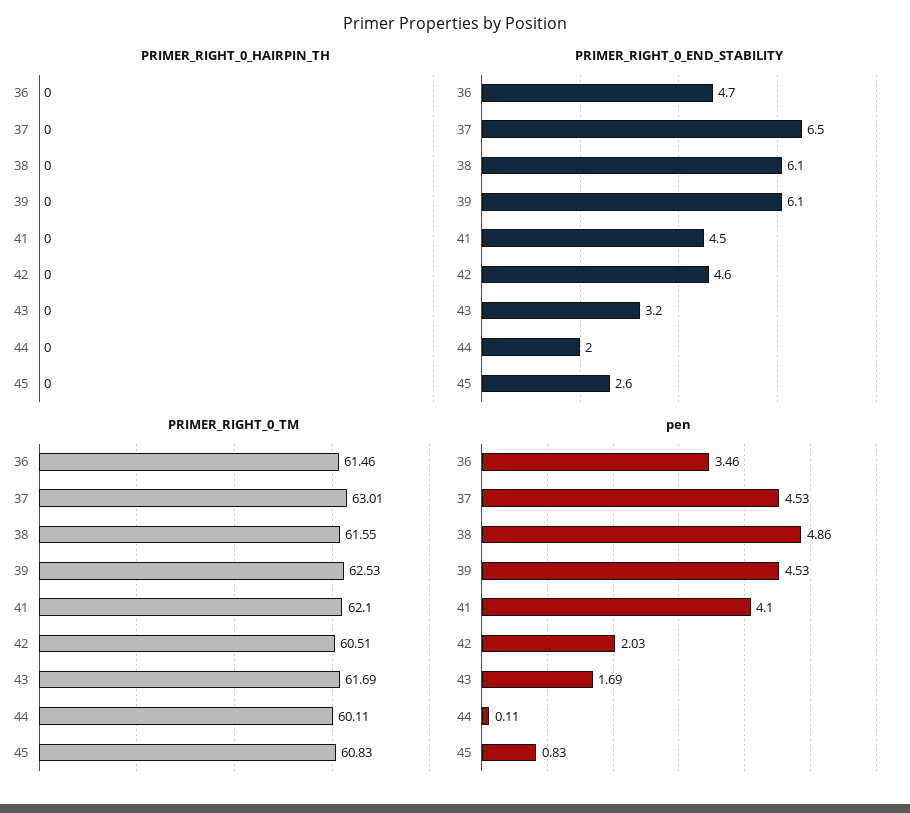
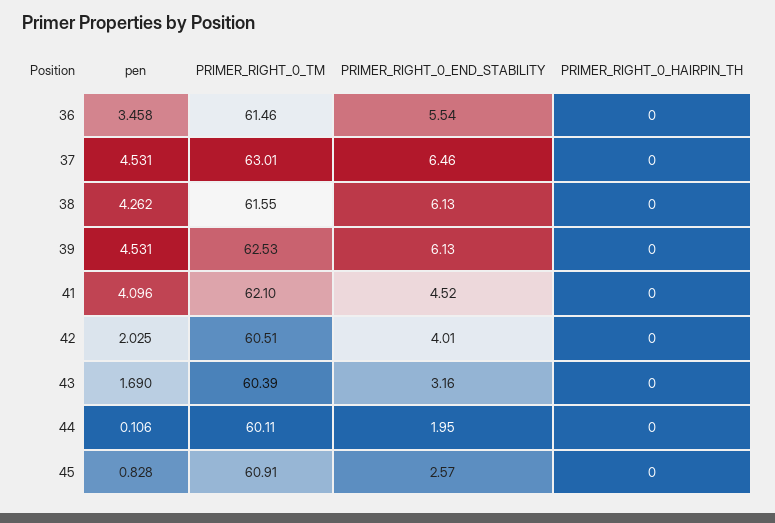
PRIMER_RIGHT_0_END_STABILITY, 36: 4.7 -> 5.54
PRIMER_RIGHT_0_END_STABILITY, 42: 4.6 -> 4.01
PRIMER_RIGHT_0_TM, 43: 61.69 -> 60.39
PRIMER_RIGHT_0_TM, 45: 60.83 -> 60.91
pen, 38: 4.86 -> 4.262

